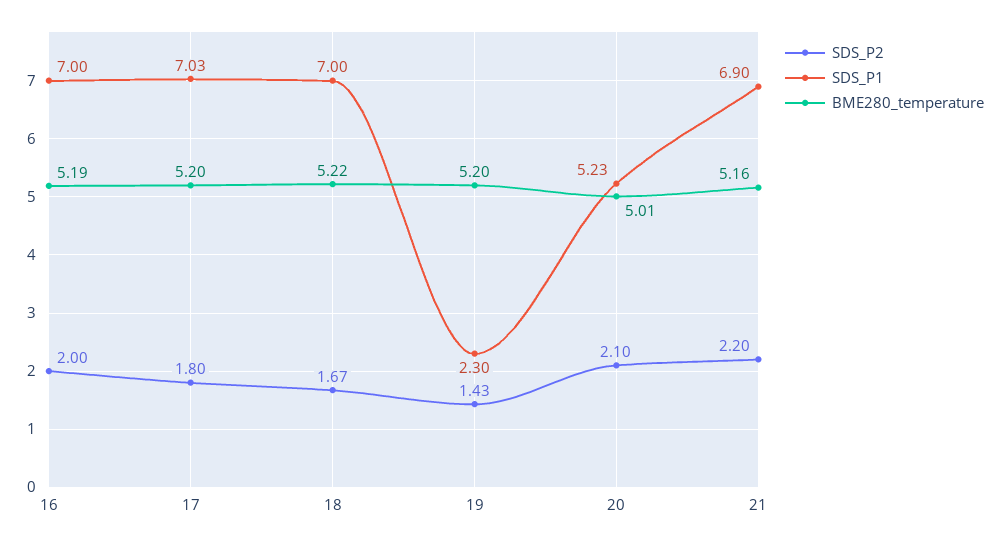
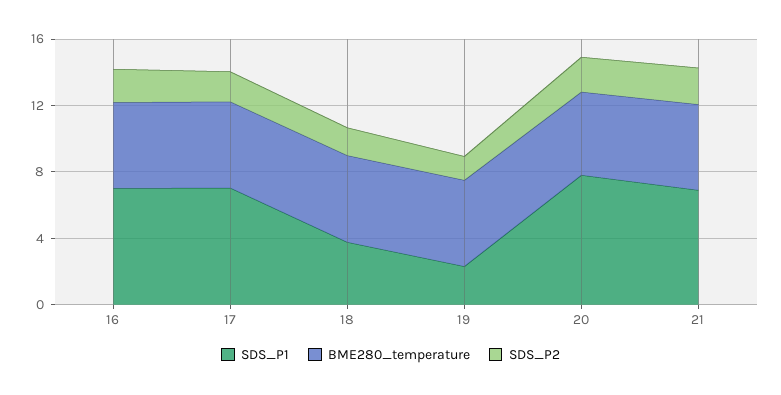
SDS_P1, 18: 7 -> 4
SDS_P1, 20: 5.23 -> 8

